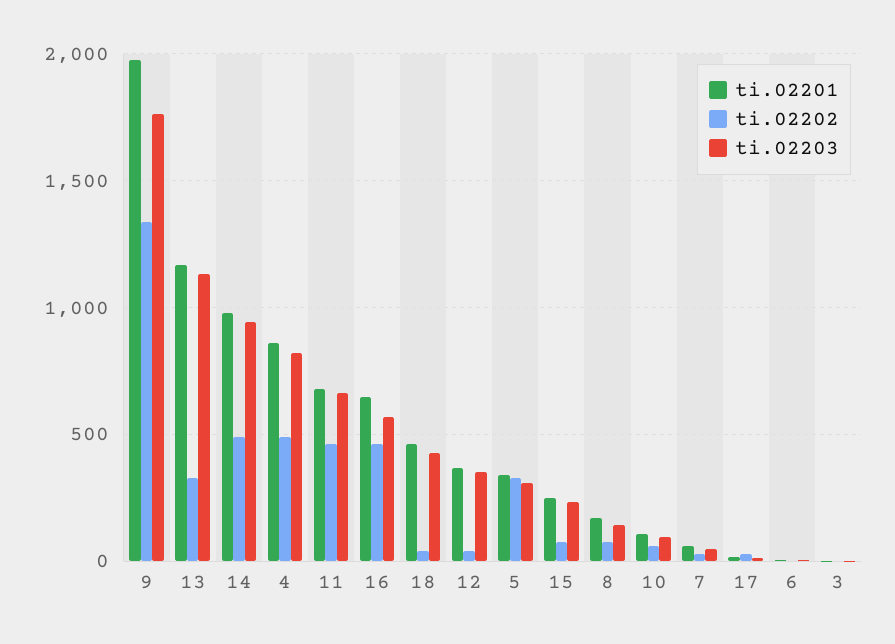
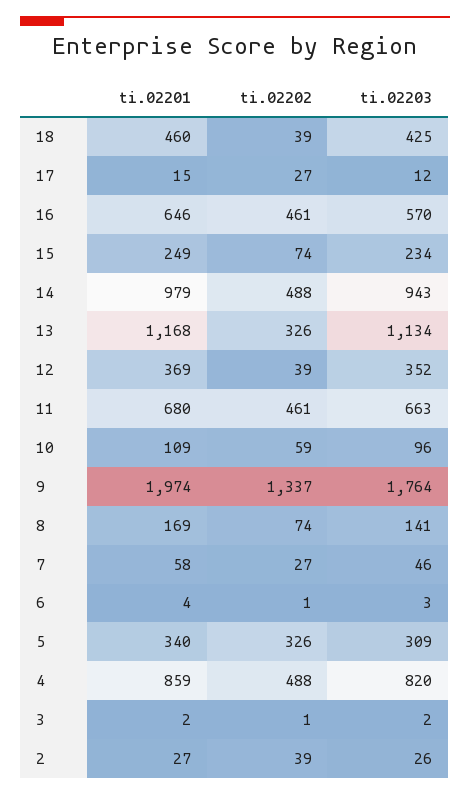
ti.02201, 2: none -> 27
ti.02202, 2: none -> 39
ti.02203, 2: none -> 26

